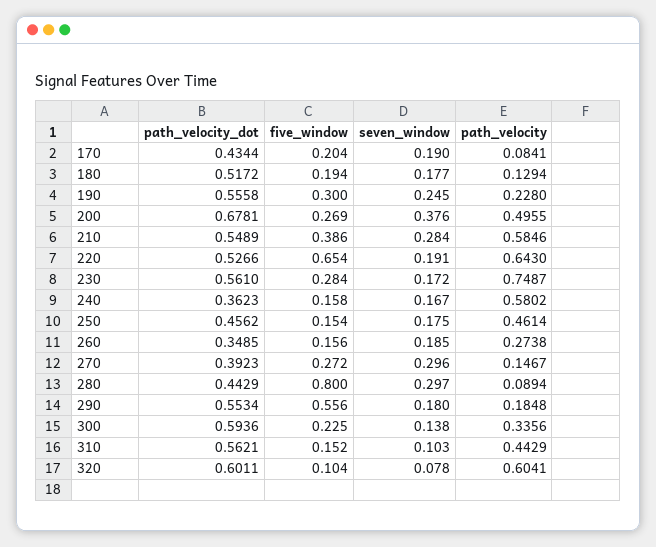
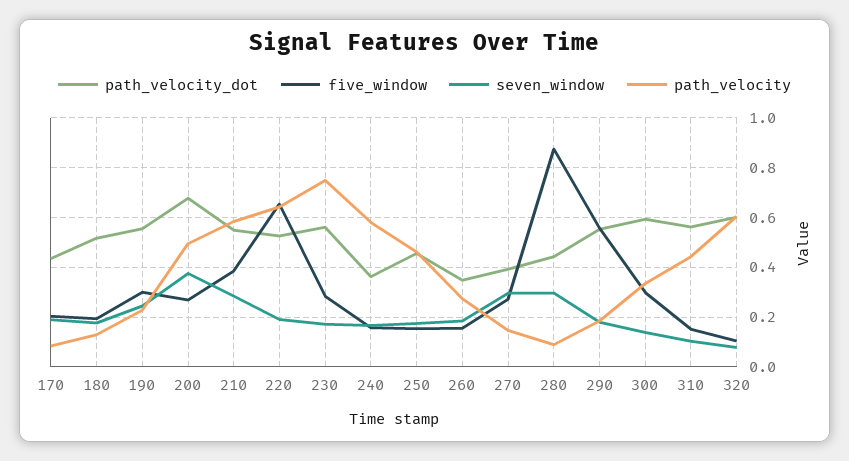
five_window, 280: 0.8 -> 0.875
five_window, 300: 0.225 -> 0.3

